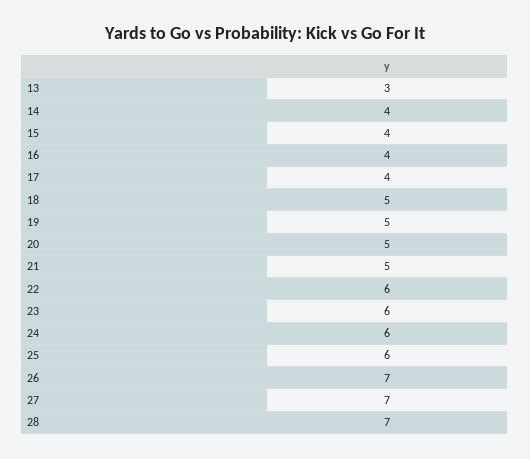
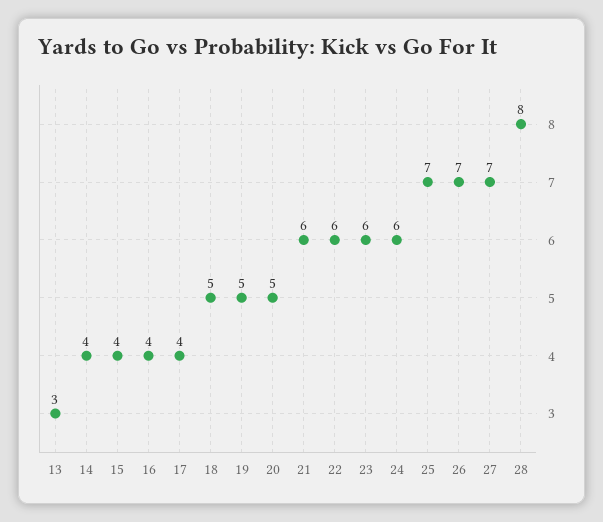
21: 5 -> 6
25: 6 -> 7
28: 7 -> 8

